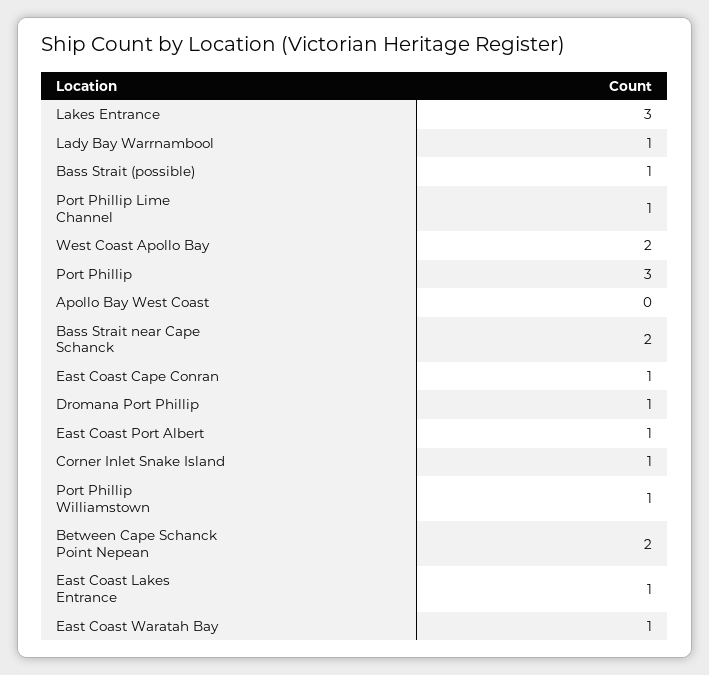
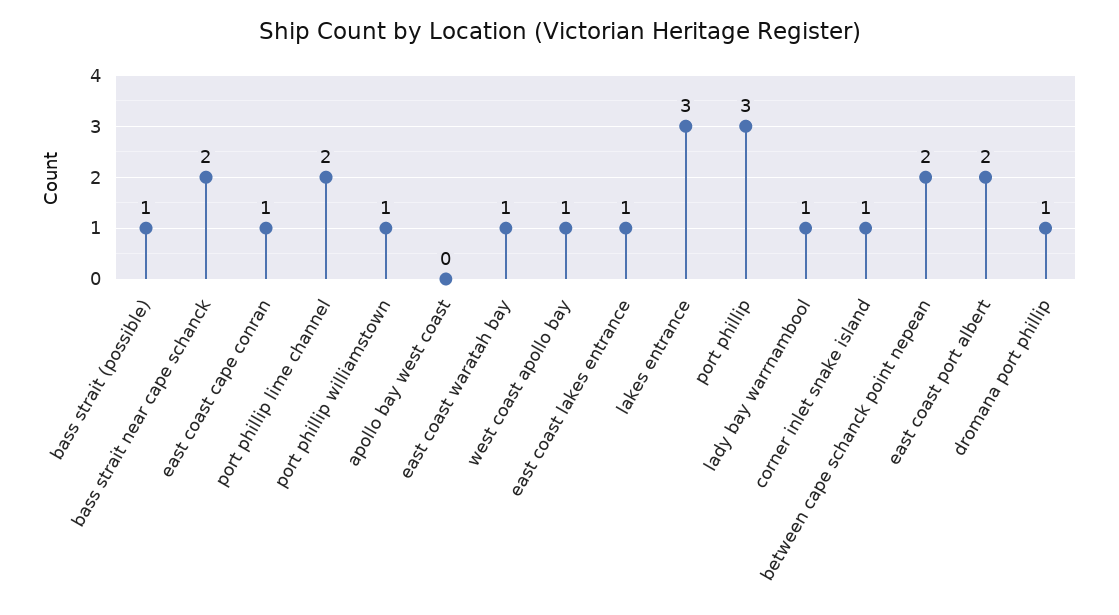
Port Phillip Lime Channel: 1 -> 2
West Coast Apollo Bay: 2 -> 1
East Coast Port Albert: 1 -> 2

